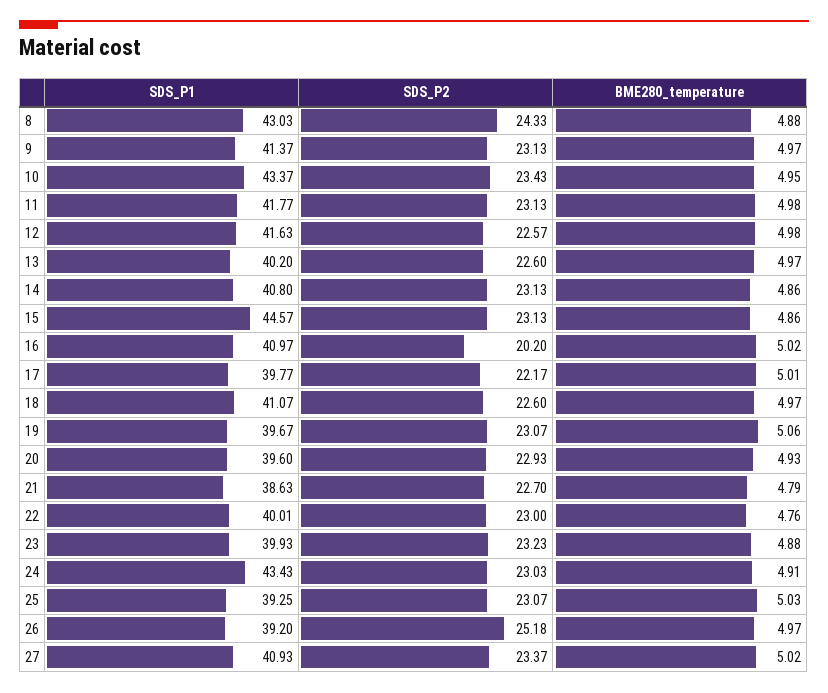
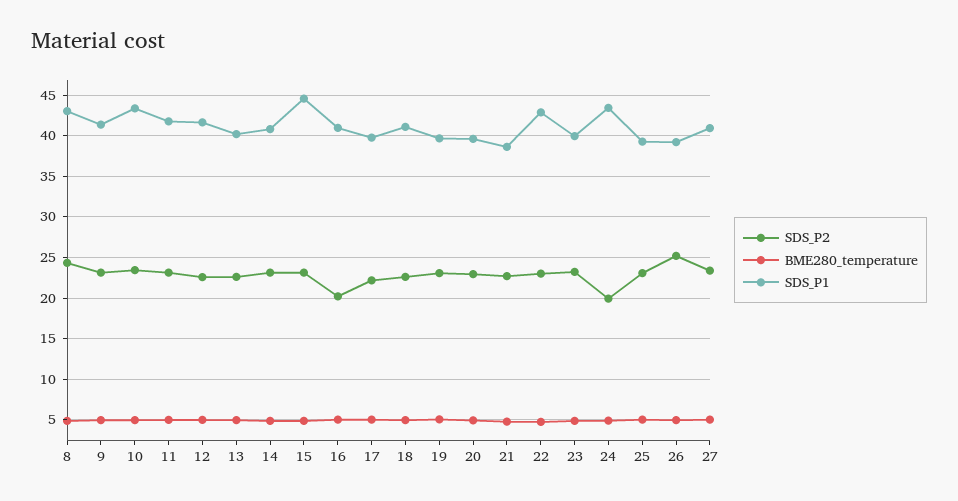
SDS_P1, 22: 40.01 -> 43
SDS_P2, 24: 23.03 -> 20

